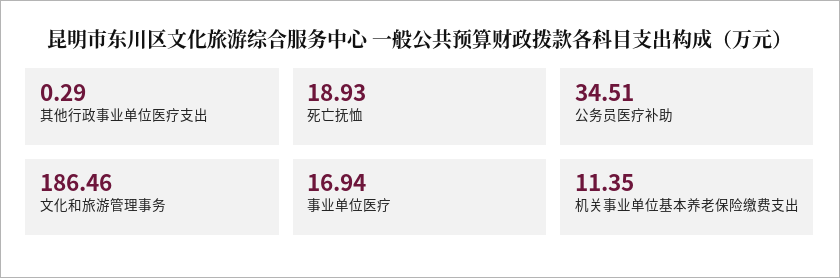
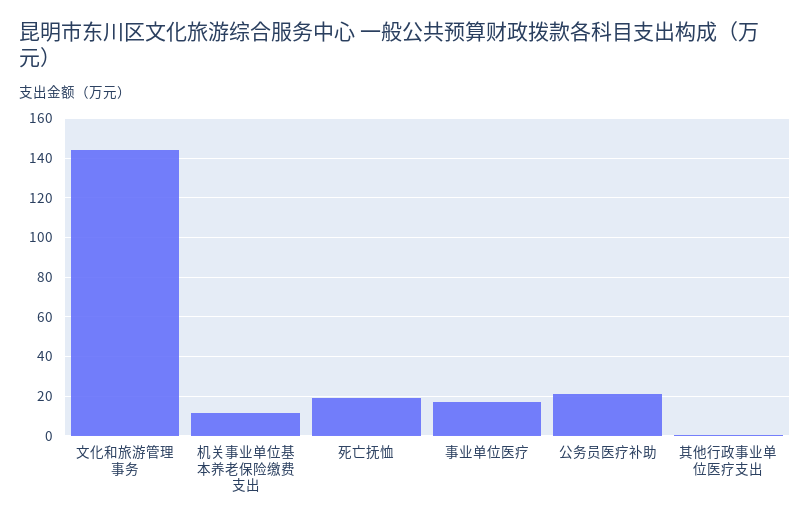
公务员医疗补助: 34.51 -> 20
文化和旅游管理事务: 186.46 -> 145

